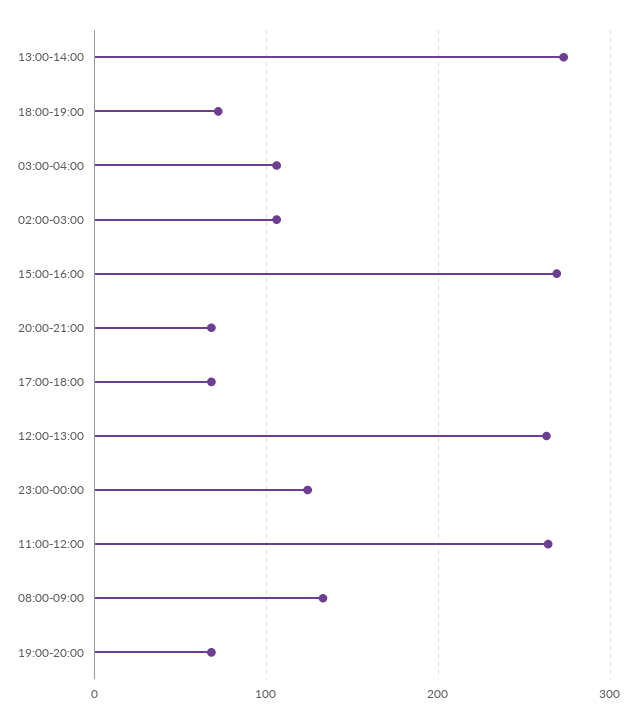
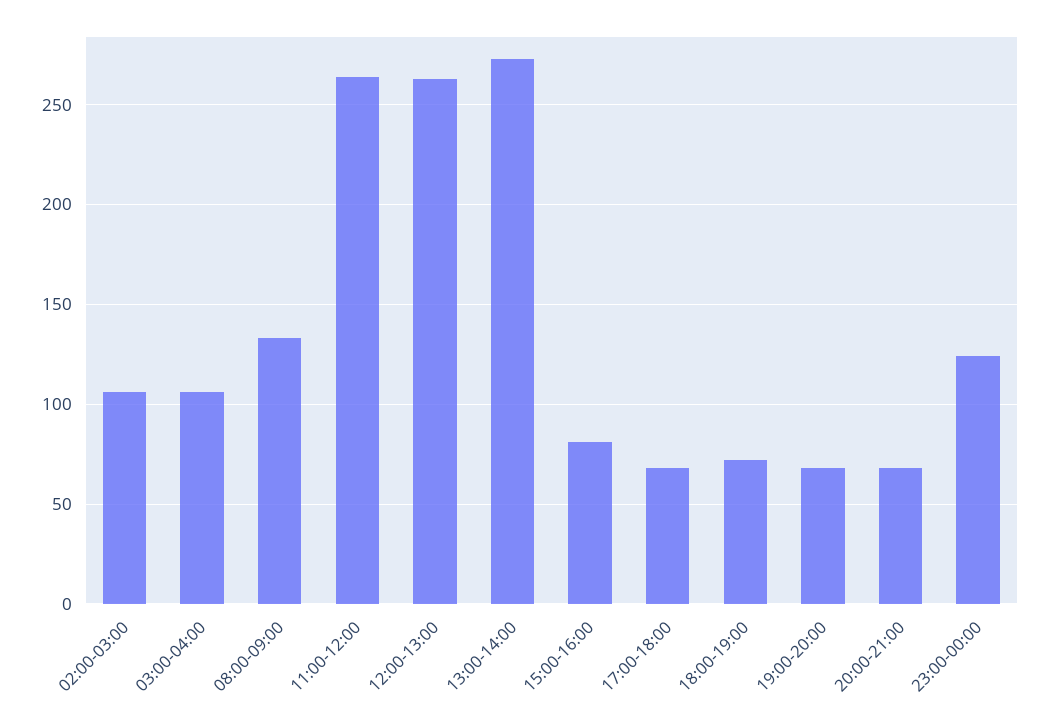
15:00-16:00: 270 -> 80

